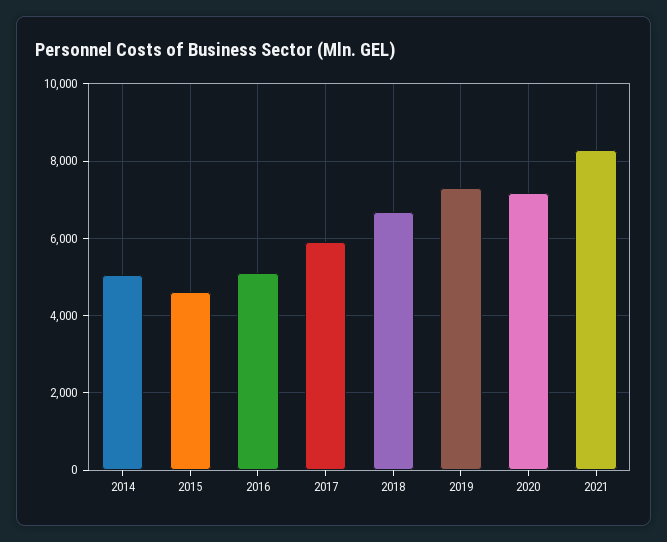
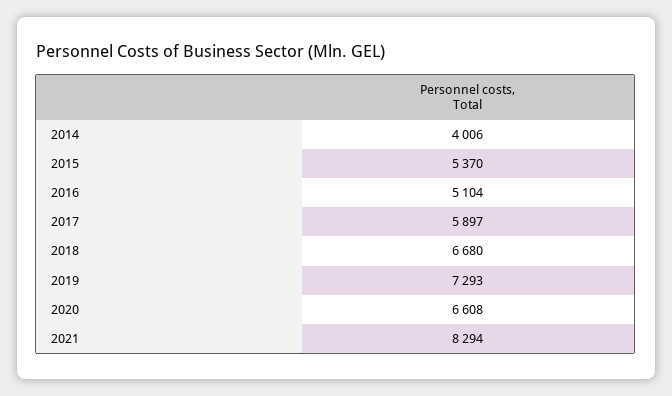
2014: 5000 -> 4006
2015: 4600 -> 5370
2020: 7200 -> 6608

